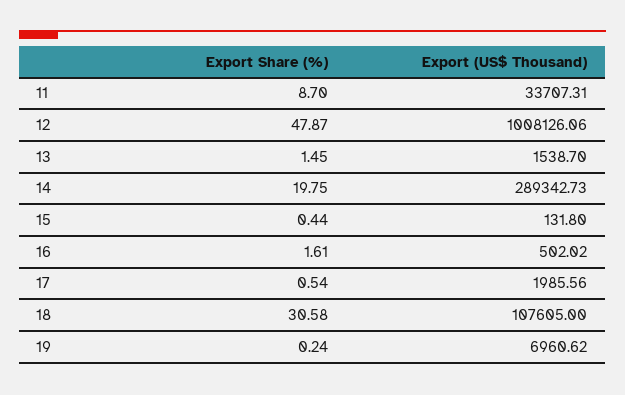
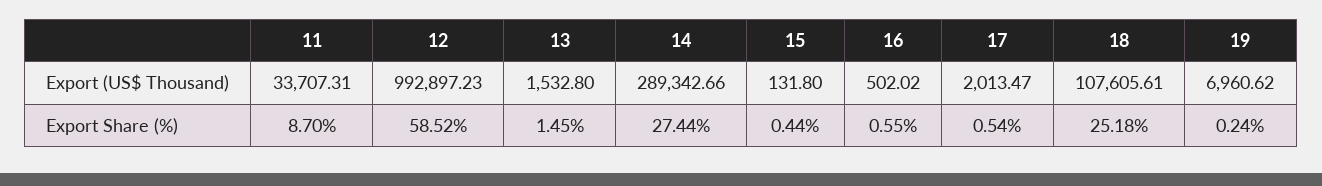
Export Share (%), 12: 47.87 -> 58.52
Export (US$ Thousand), 12: 1008126.06 -> 992897.23
Export (US$ Thousand), 13: 1538.7 -> 1532.8
Export Share (%), 14: 19.75 -> 27.44
Export (US$ Thousand), 14: 289342.73 -> 289342.66
Export Share (%), 16: 1.61 -> 0.55
Export (US$ Thousand), 17: 1985.56 -> 2013.47
Export Share (%), 18: 30.58 -> 25.18
Export (US$ Thousand), 18: 107605 -> 107605.61

